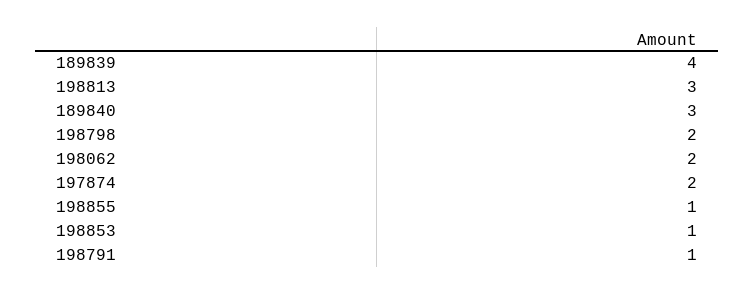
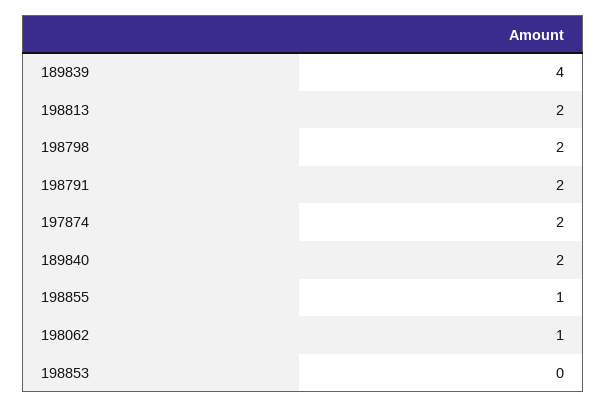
198813: 3 -> 2
189840: 3 -> 2
198062: 2 -> 1
198853: 1 -> 0
198791: 1 -> 2

